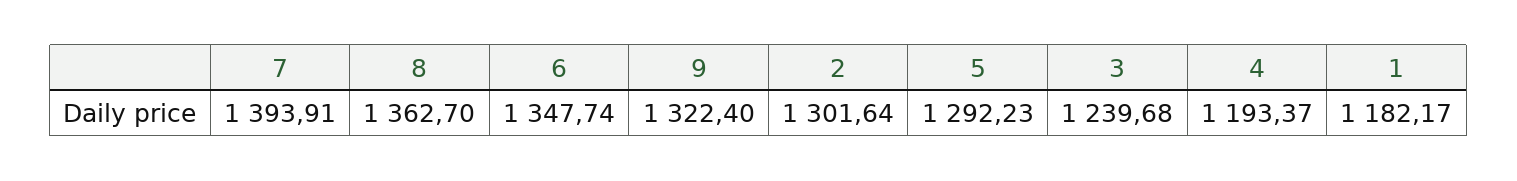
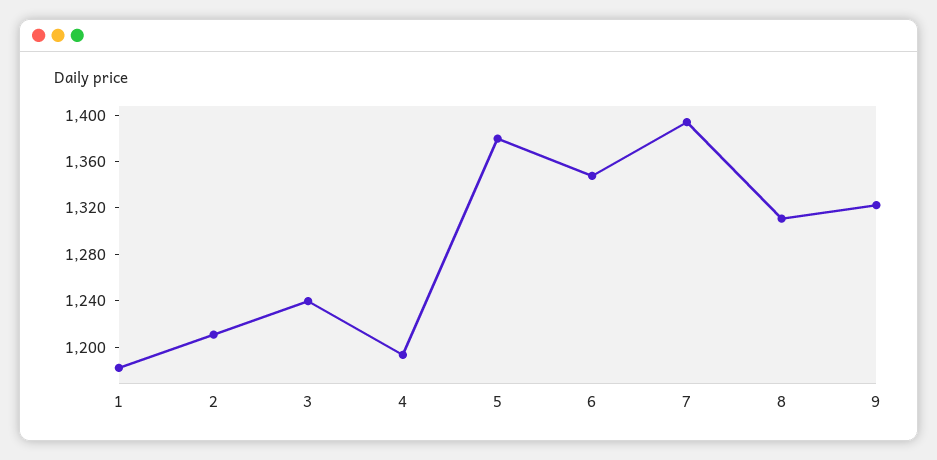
8: 1362.7 -> 1310
2: 1301.64 -> 1210
5: 1292.23 -> 1380

